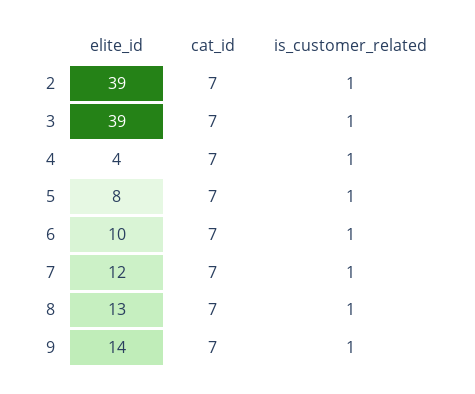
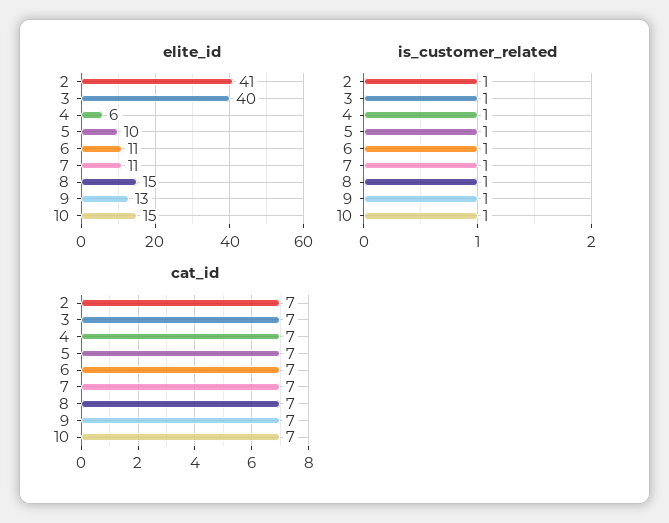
elite_id, 2: 39 -> 41
elite_id, 3: 39 -> 40
elite_id, 4: 4 -> 6
elite_id, 5: 8 -> 10
elite_id, 6: 10 -> 11
elite_id, 7: 12 -> 11
elite_id, 8: 13 -> 15
elite_id, 9: 14 -> 13
elite_id, 10: none -> 15
is_customer_related, 10: none -> 1
cat_id, 10: none -> 7

